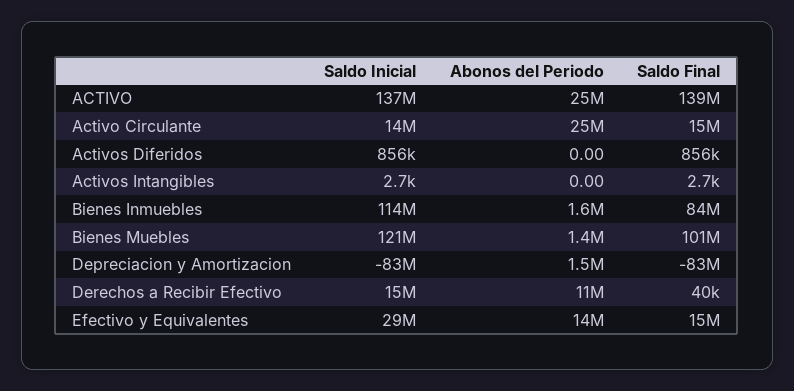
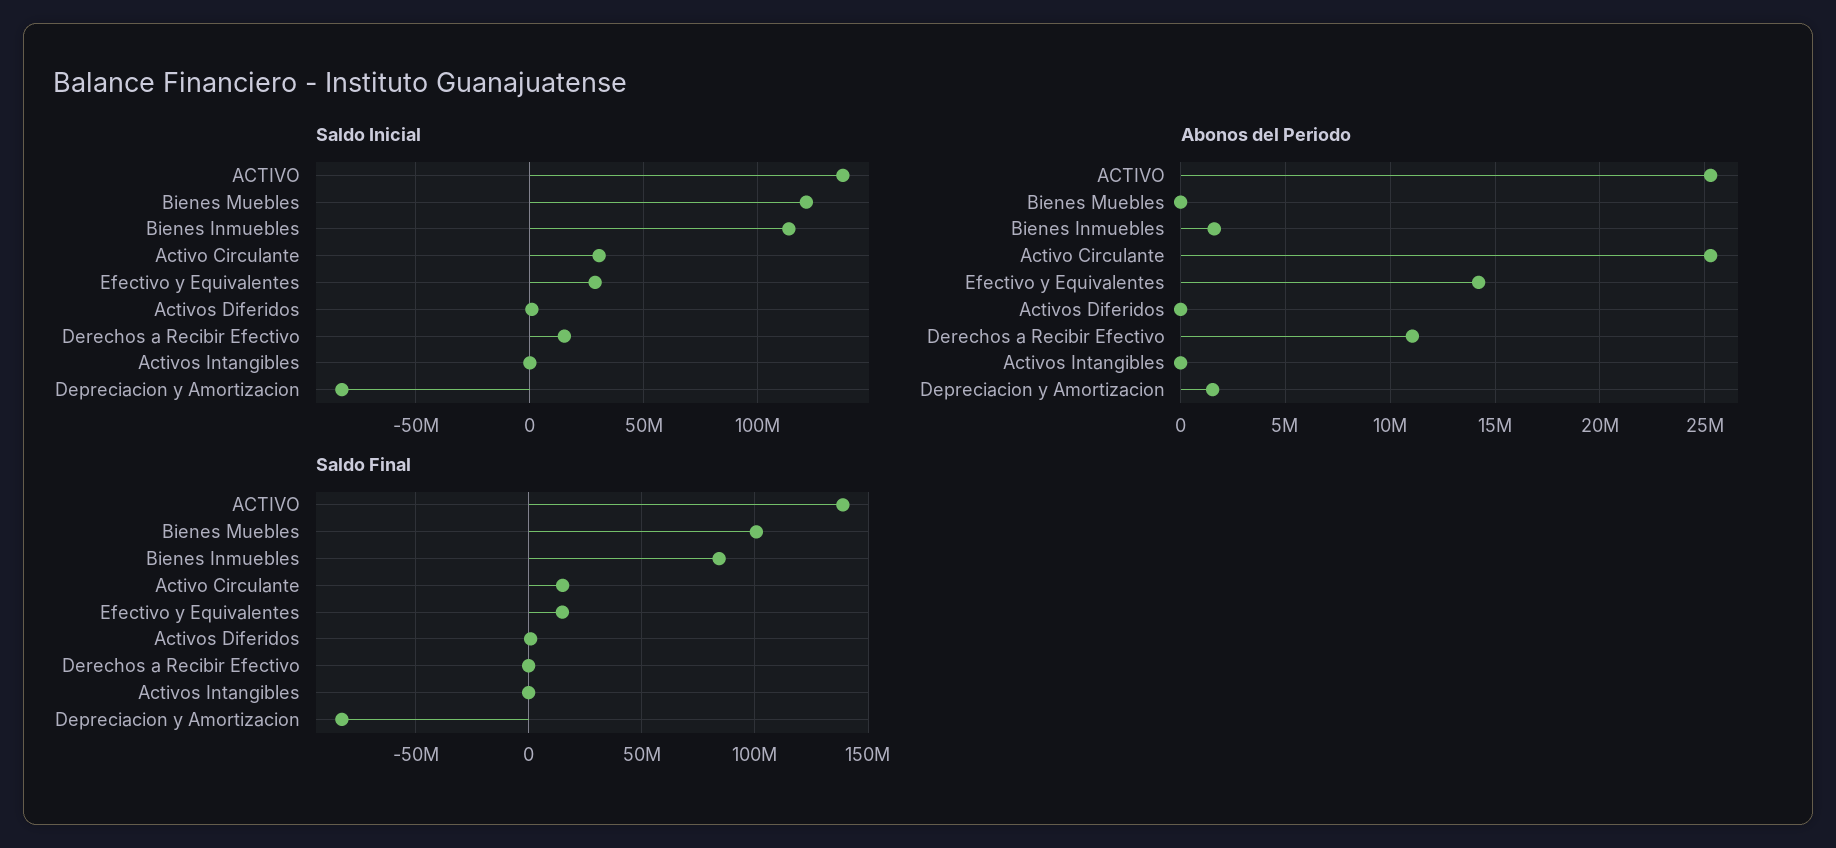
Saldo Inicial, Activo Circulante: 14000000 -> 30000000
Abonos del Periodo, Bienes Muebles: 1400000 -> 0

